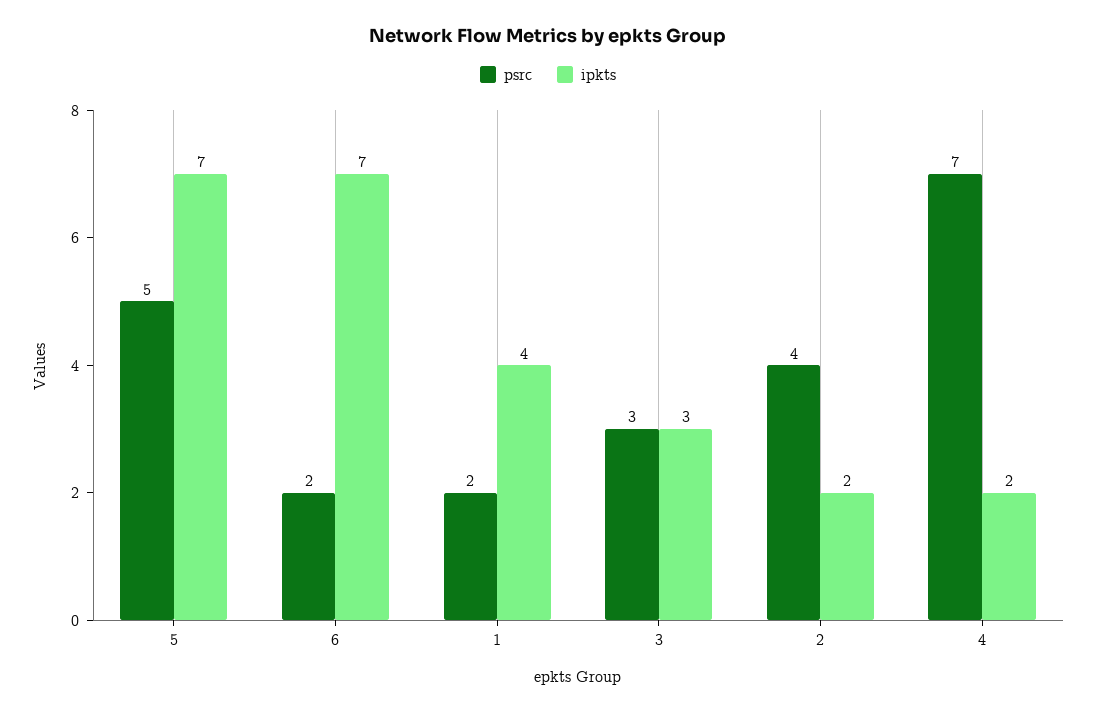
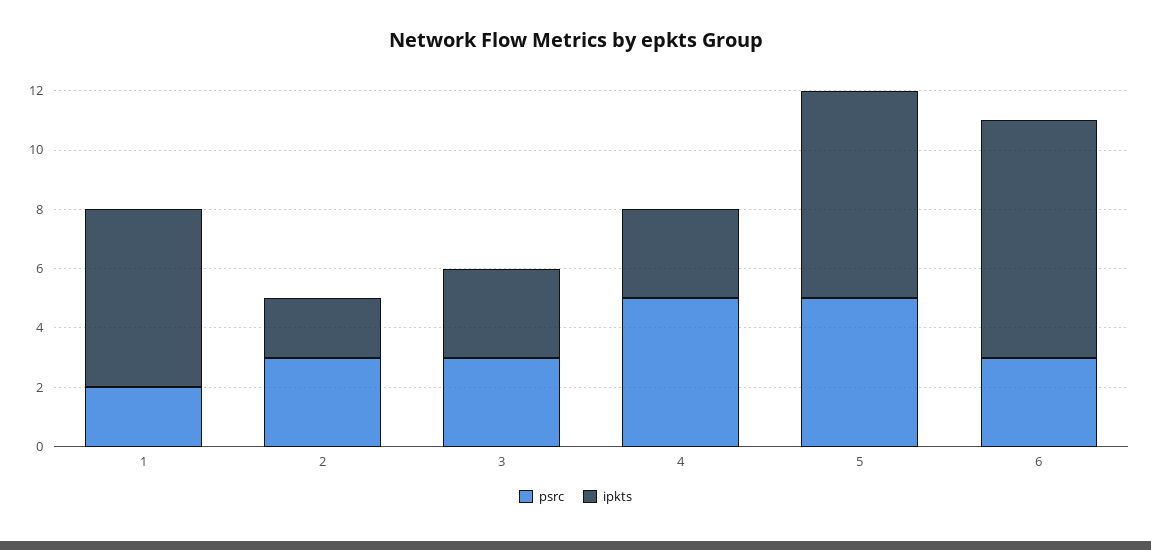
psrc, 6: 2 -> 3
ipkts, 6: 7 -> 8
ipkts, 1: 4 -> 6
psrc, 2: 4 -> 3
psrc, 4: 7 -> 5
ipkts, 4: 2 -> 3

